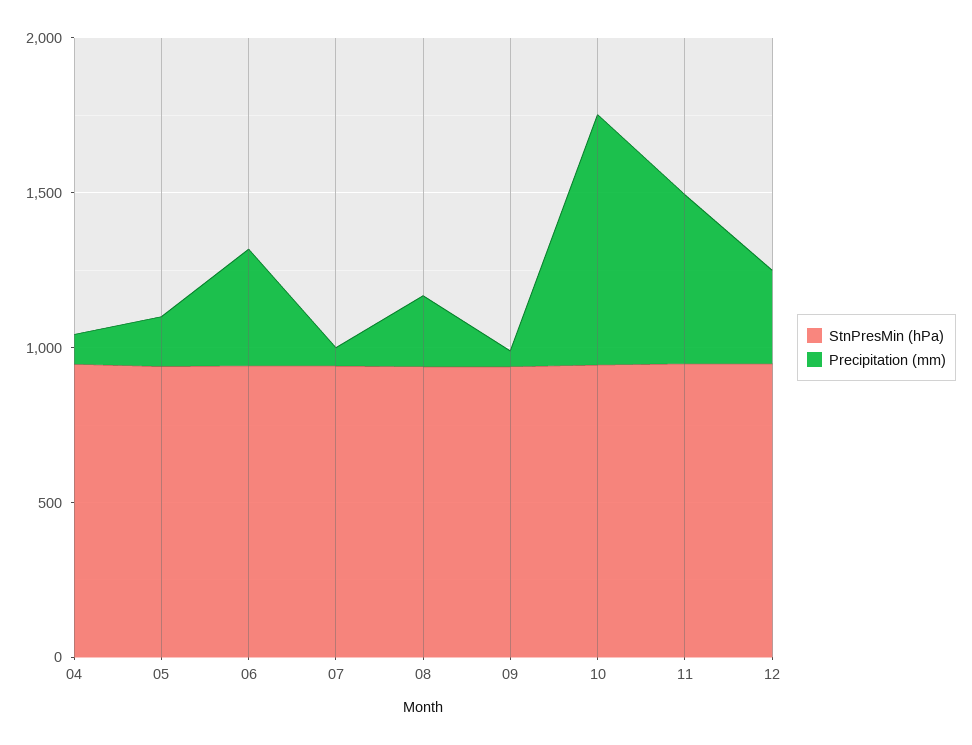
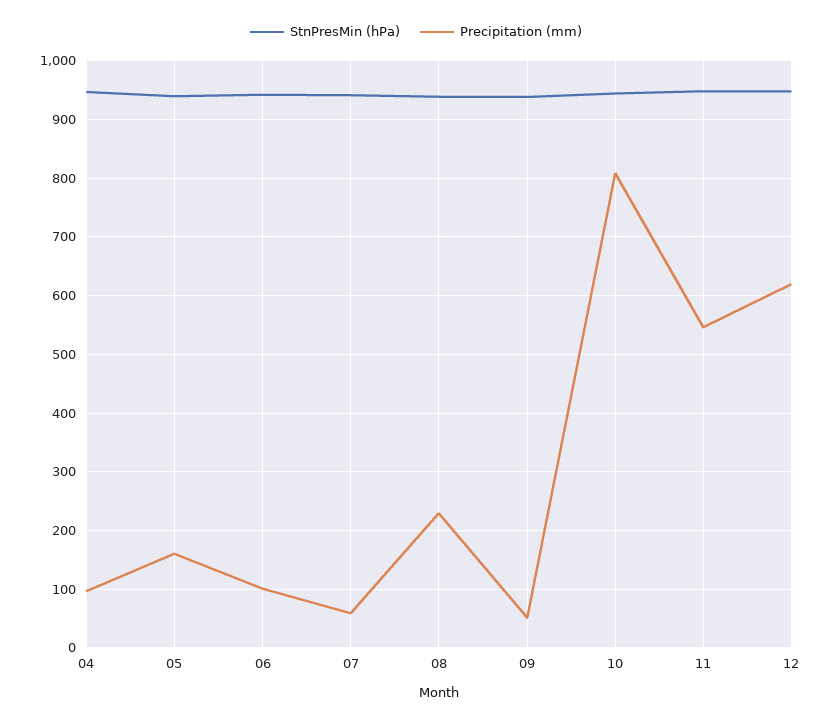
Precipitation (mm), 06: 400 -> 100
Precipitation (mm), 12: 300 -> 620

